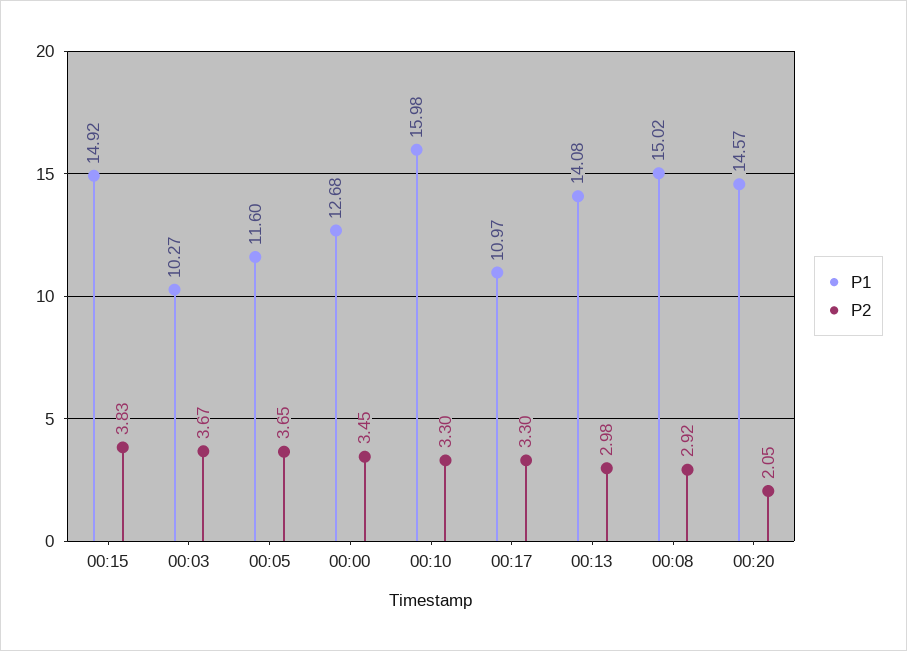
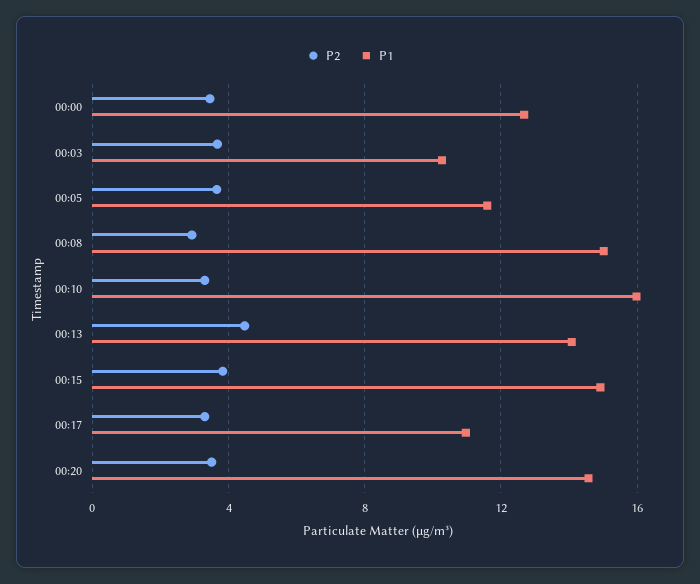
P2, 00:13: 2.98 -> 4.5
P2, 00:20: 2.05 -> 3.5

